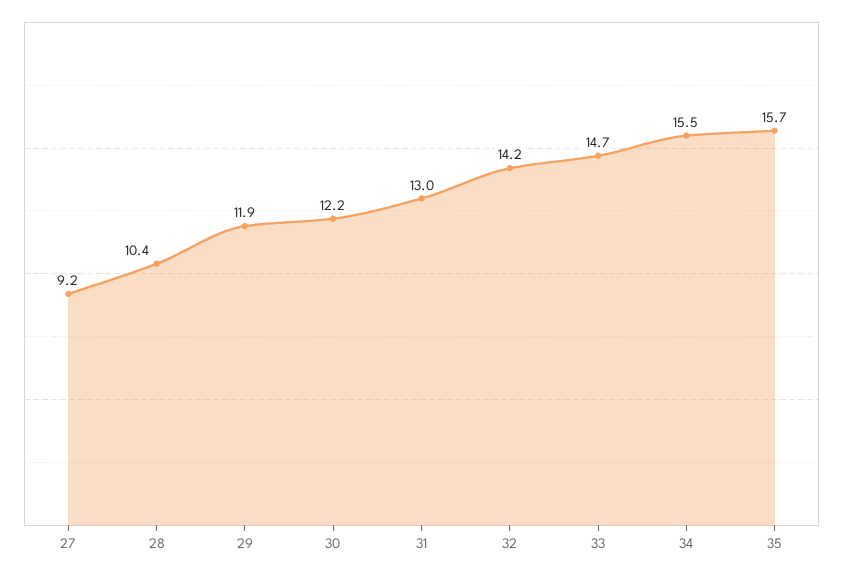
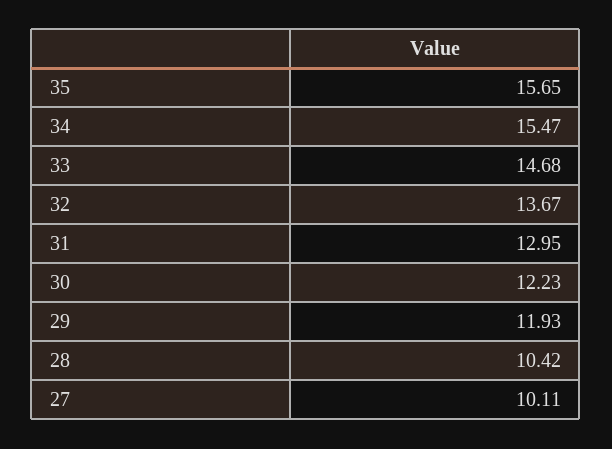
27: 9.2 -> 10.11
32: 14.2 -> 13.67

